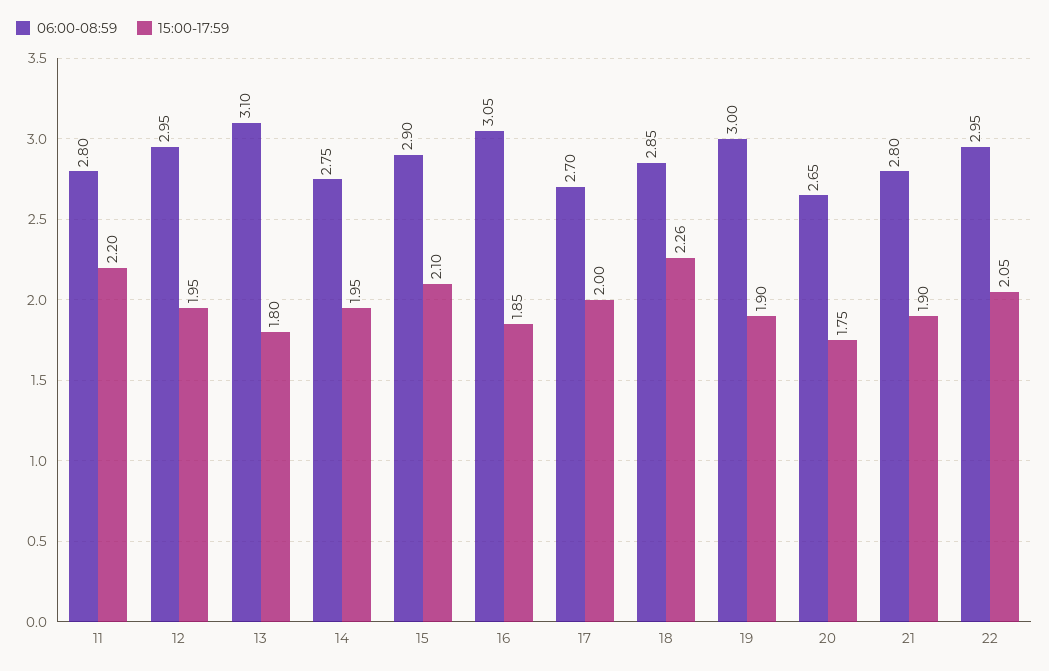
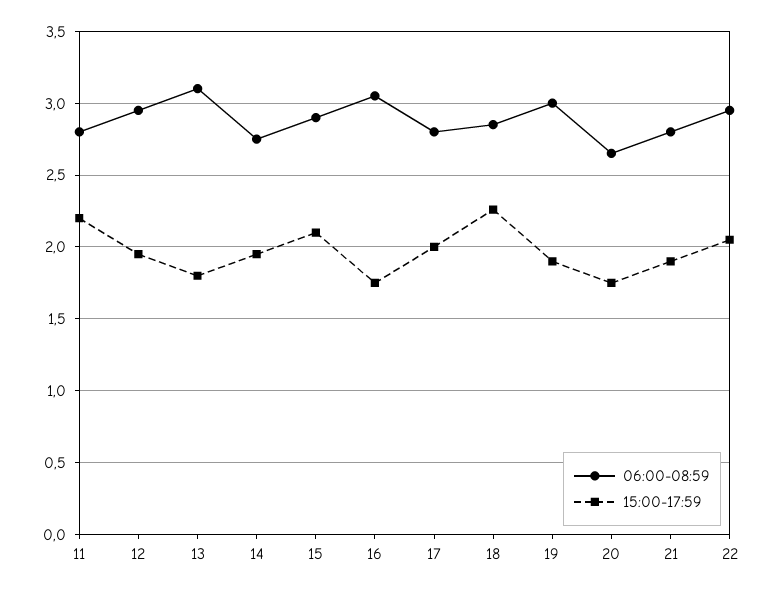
15:00-17:59, 16: 1.85 -> 1.75
06:00-08:59, 17: 2.7 -> 2.8

